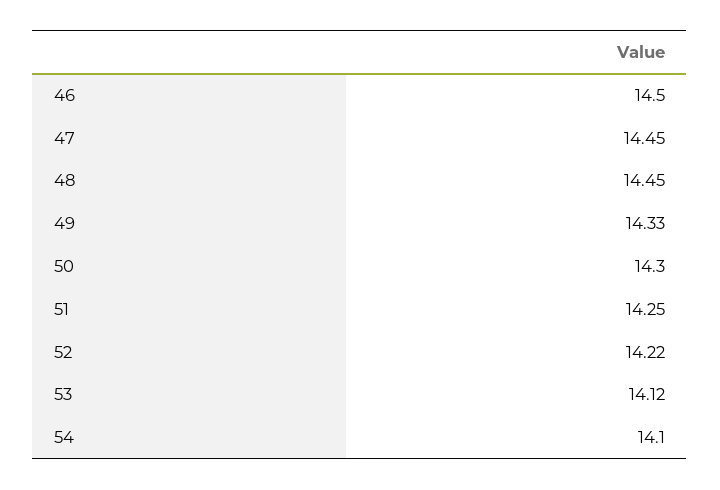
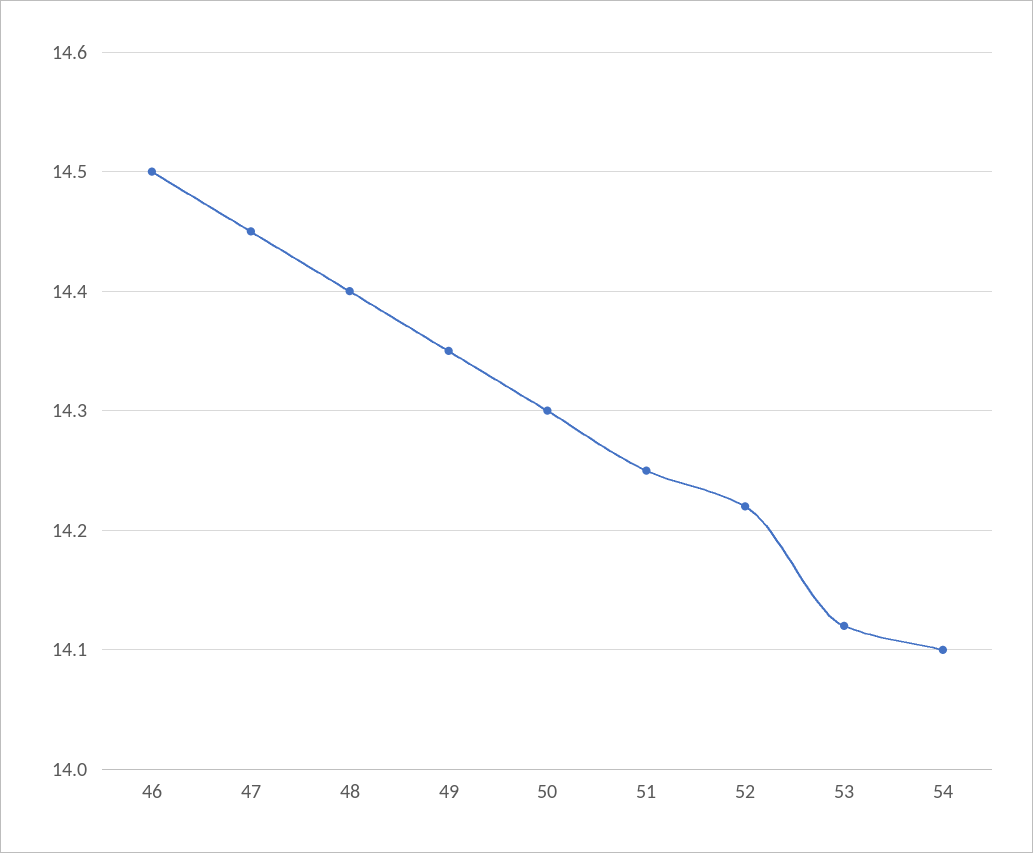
48: 14.45 -> 14.4
49: 14.33 -> 14.35

